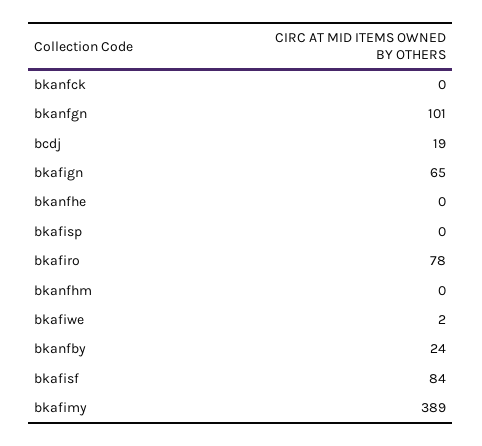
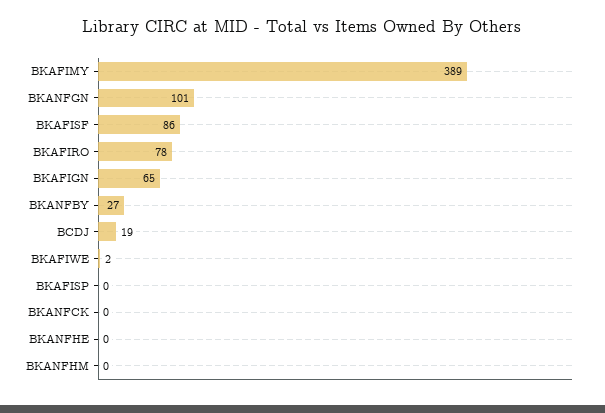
bkanfby: 24 -> 27
bkafisf: 84 -> 86

